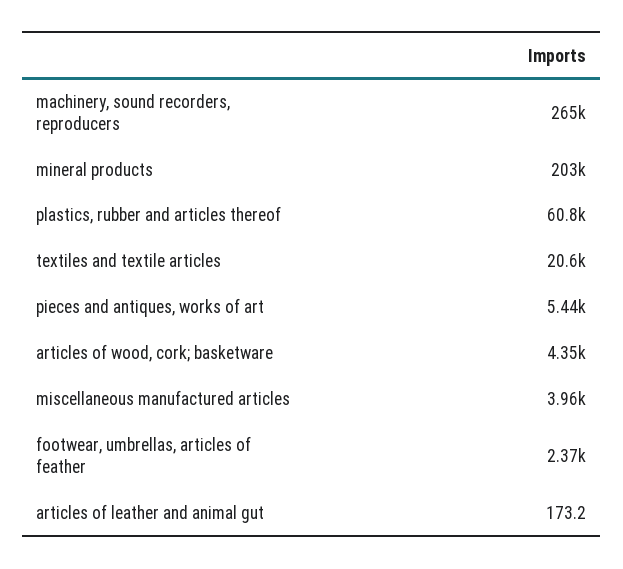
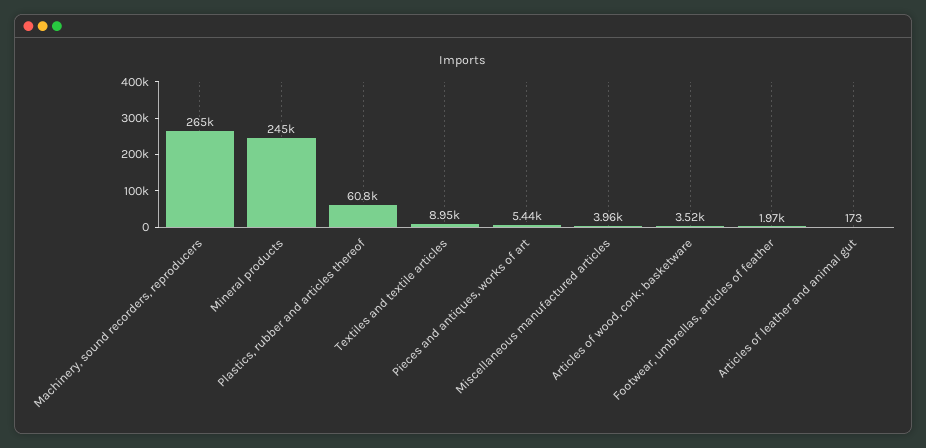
mineral products: 203000 -> 245000
textiles and textile articles: 20600 -> 8950
articles of wood, cork; basketware: 4350 -> 3520
footwear, umbrellas, articles of feather: 2370 -> 1970

